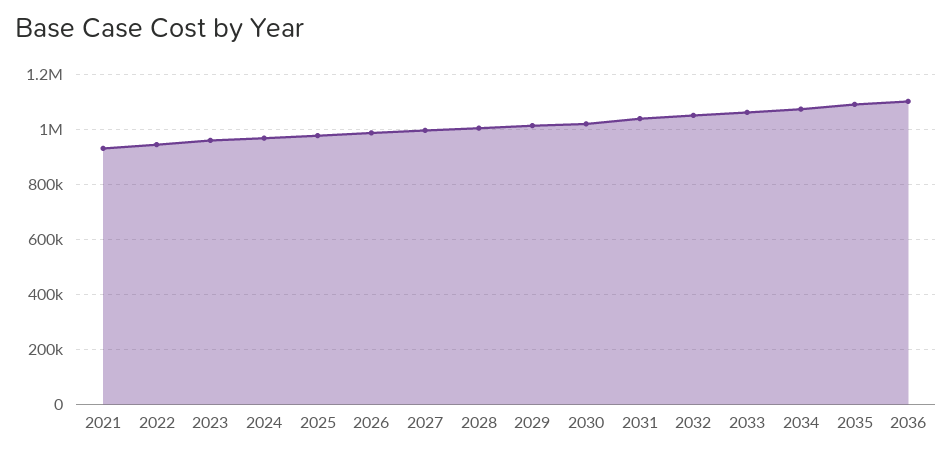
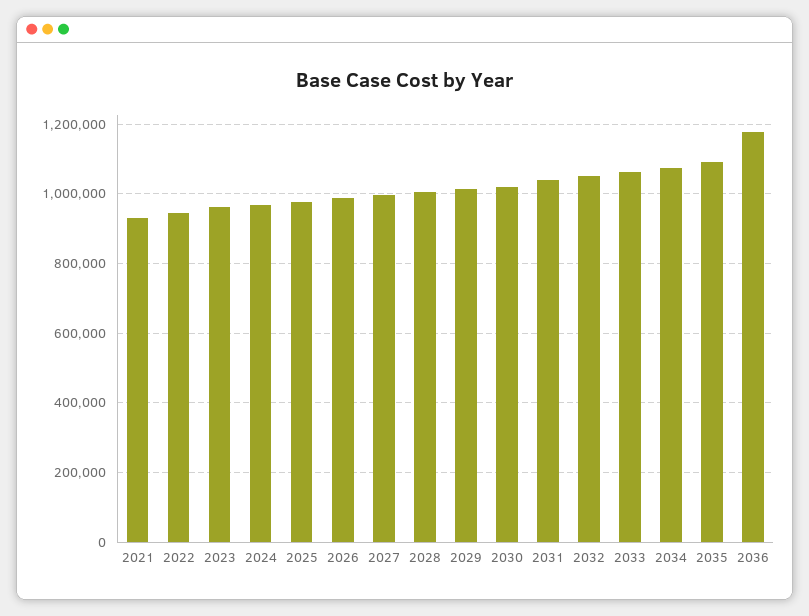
2036: 1100000 -> 1180000

